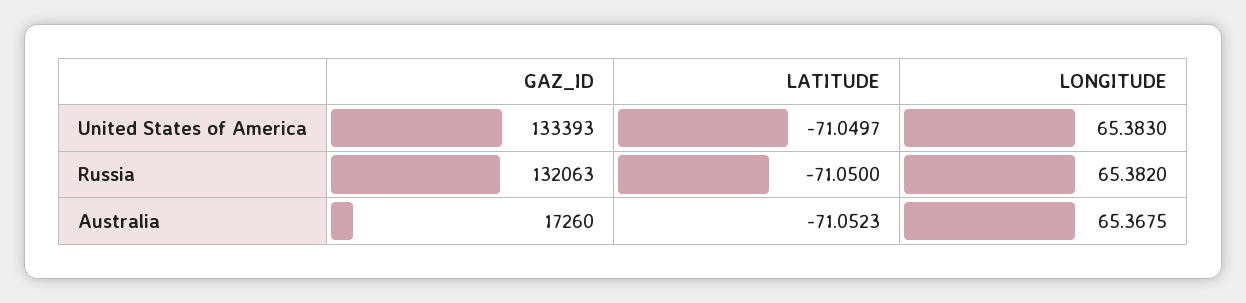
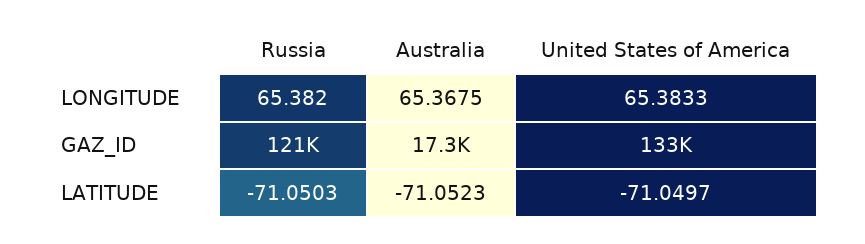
LONGITUDE, United States of America: 65.383 -> 65.3833
GAZ_ID, Russia: 132063 -> 121000
LATITUDE, Russia: -71.05 -> -71.0503

